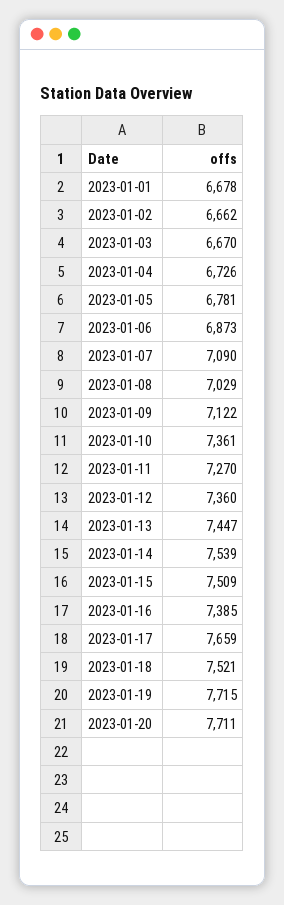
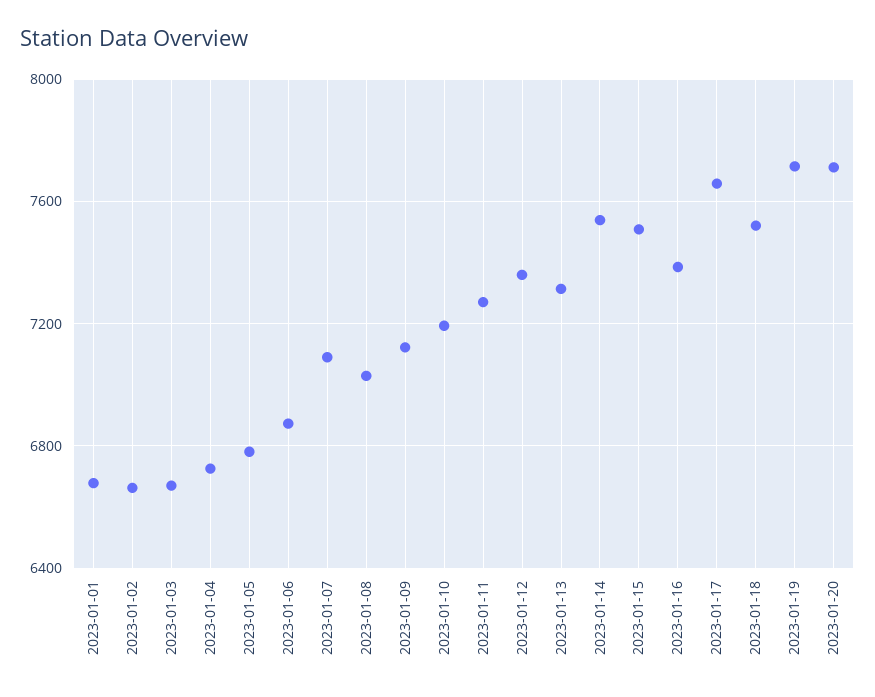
2023-01-10: 7361 -> 7200
2023-01-13: 7447 -> 7300

